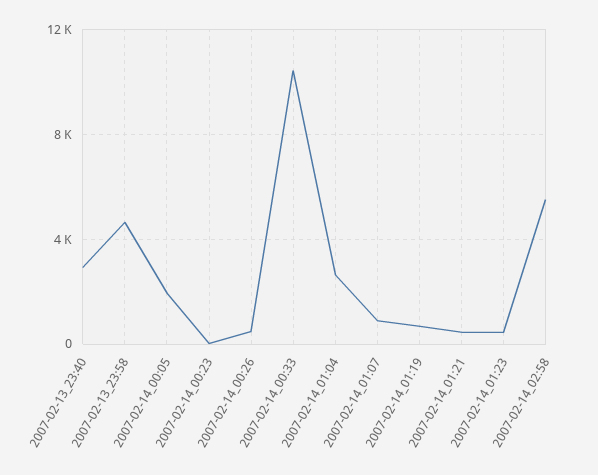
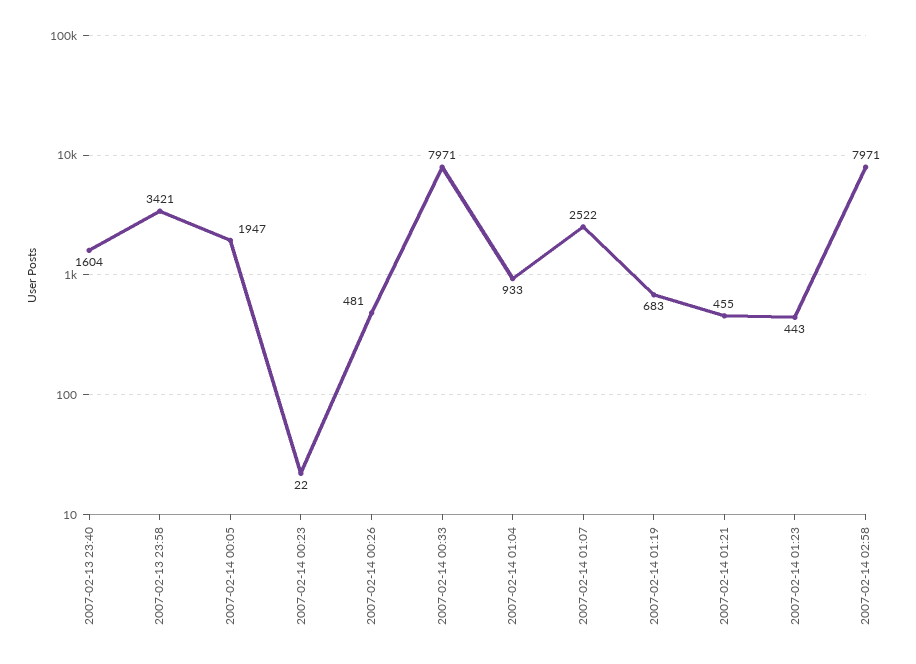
2007-02-13_23:40: 3000 -> 1604
2007-02-13_23:58: 4500 -> 3421
2007-02-14_00:33: 10500 -> 7971
2007-02-14_01:04: 2500 -> 933
2007-02-14_01:07: 1000 -> 2522
2007-02-14_02:58: 5500 -> 7971

